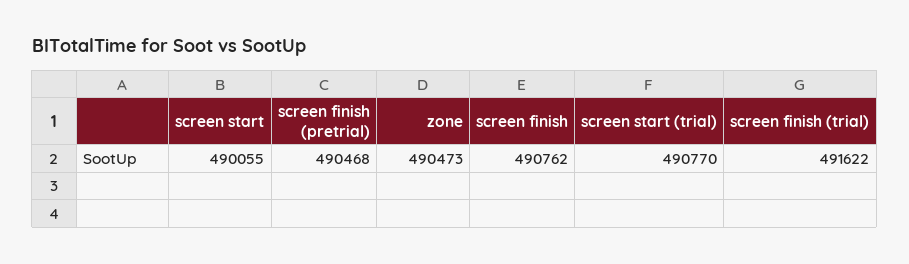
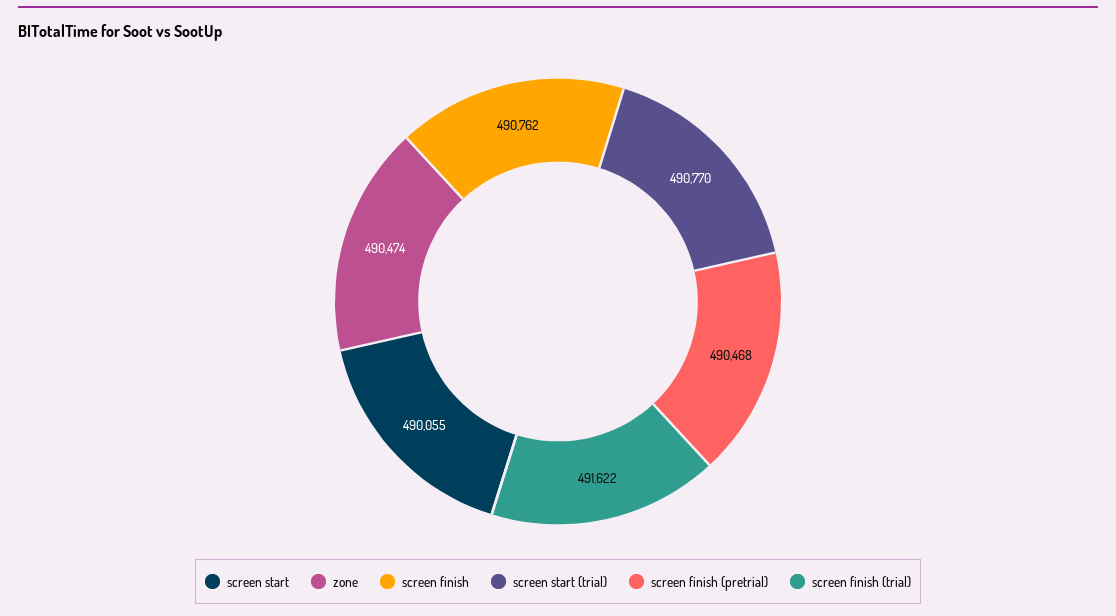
zone: 490473 -> 490474

